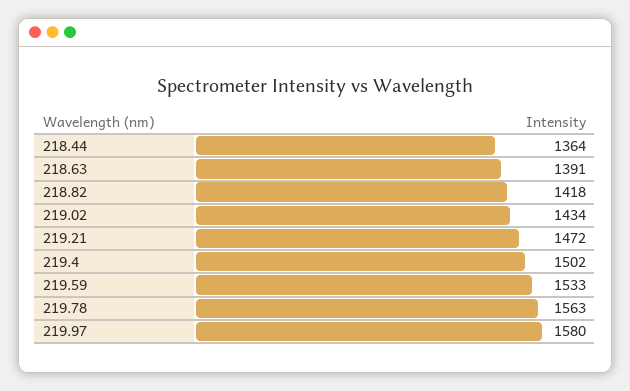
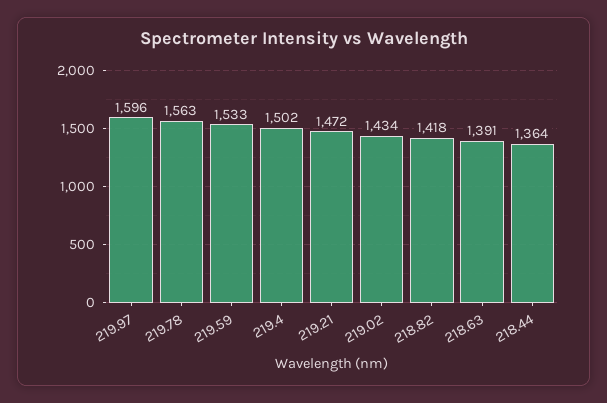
219.97: 1580 -> 1596

